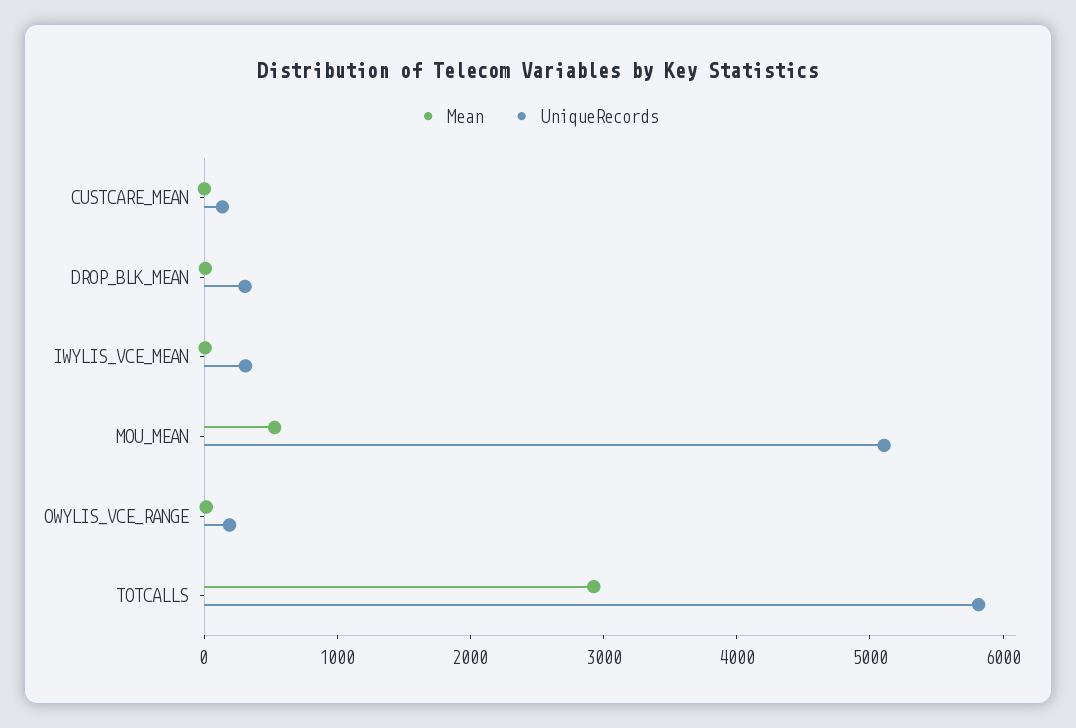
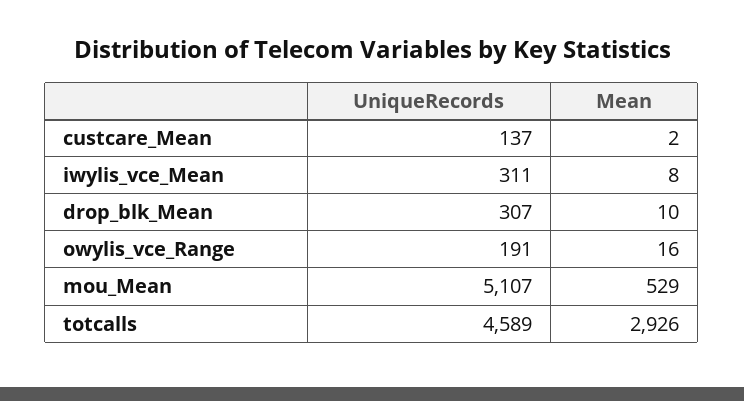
UniqueRecords, TOTCALLS: 5800 -> 4589

